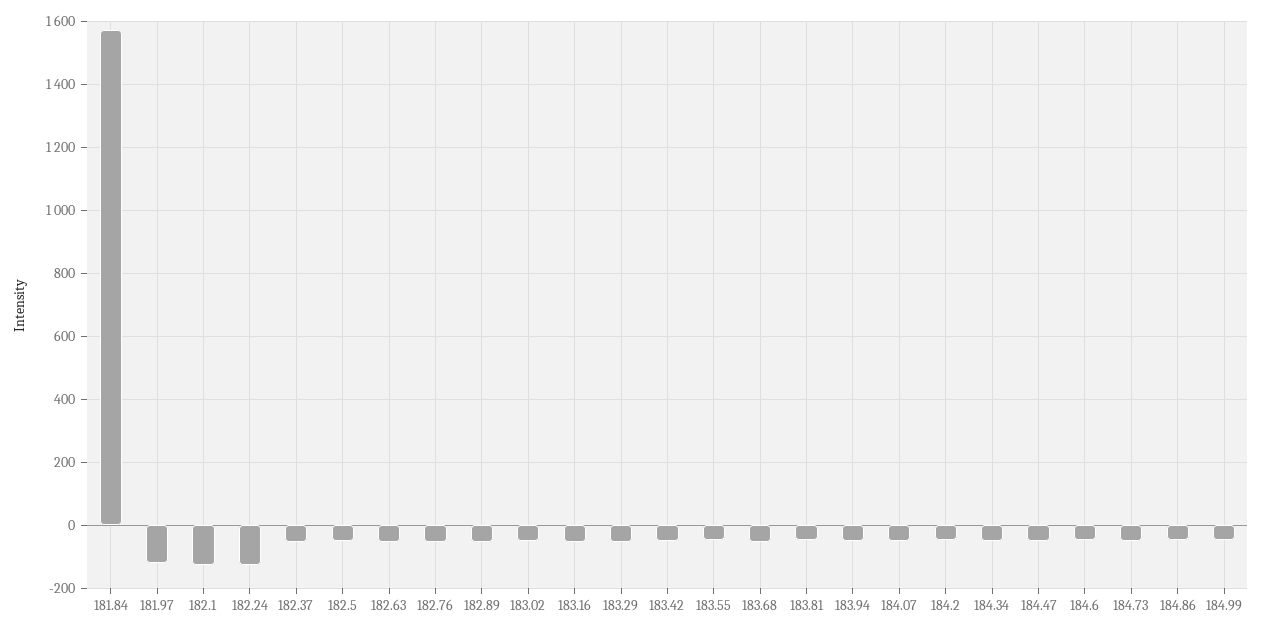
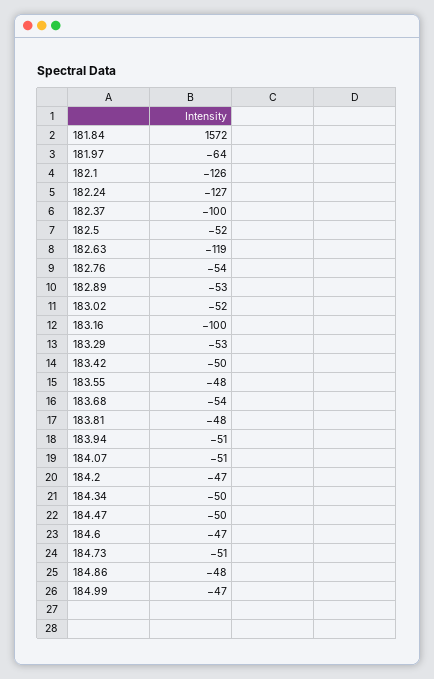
181.97: -120 -> -64
182.37: -60 -> -100
182.63: -60 -> -119
183.16: -60 -> -100

